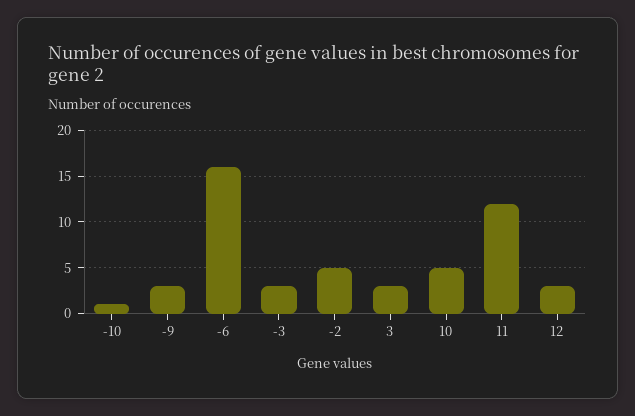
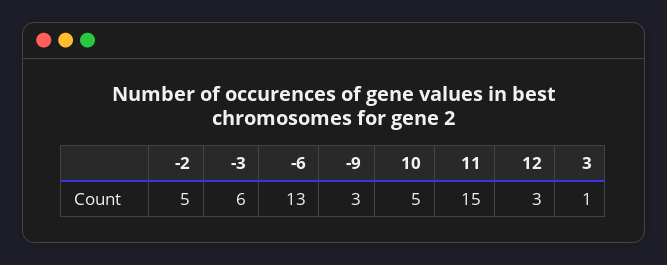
-10: 1 -> none
-6: 16 -> 13
-3: 3 -> 6
3: 3 -> 1
11: 12 -> 15

